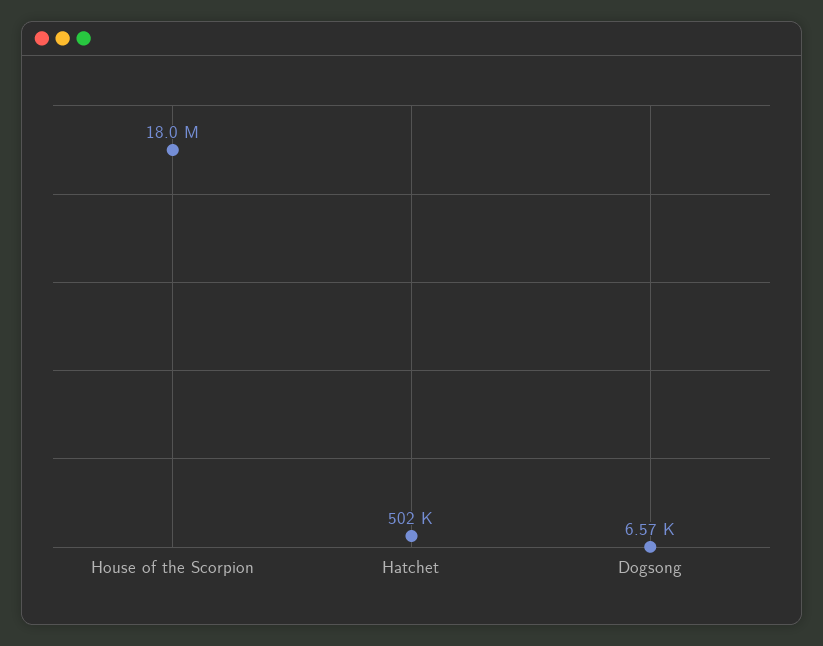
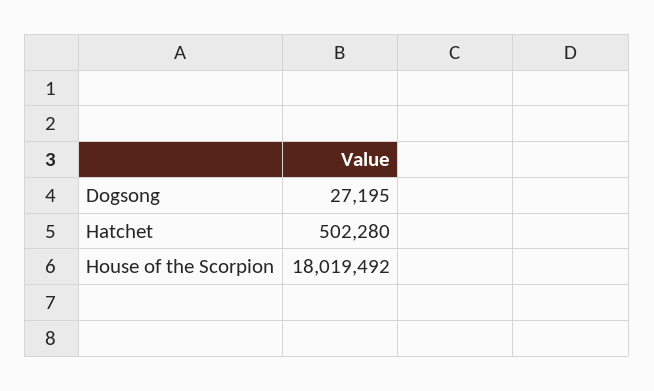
Dogsong: 6570 -> 27195

